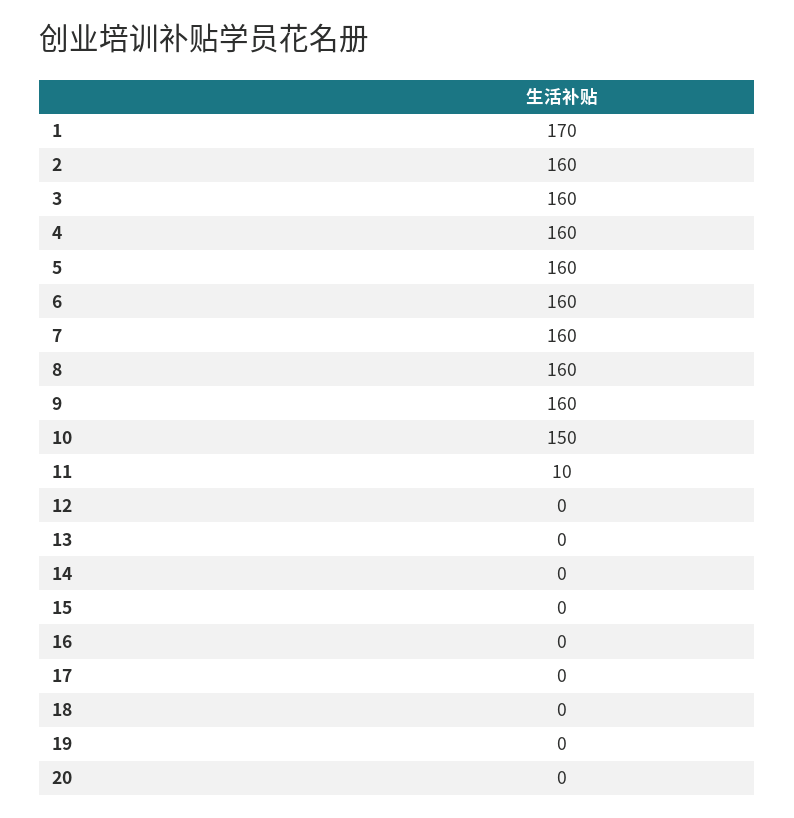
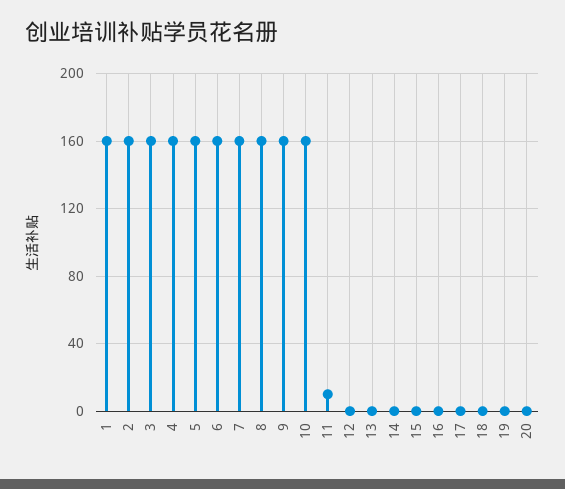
1: 170 -> 160
10: 150 -> 160

